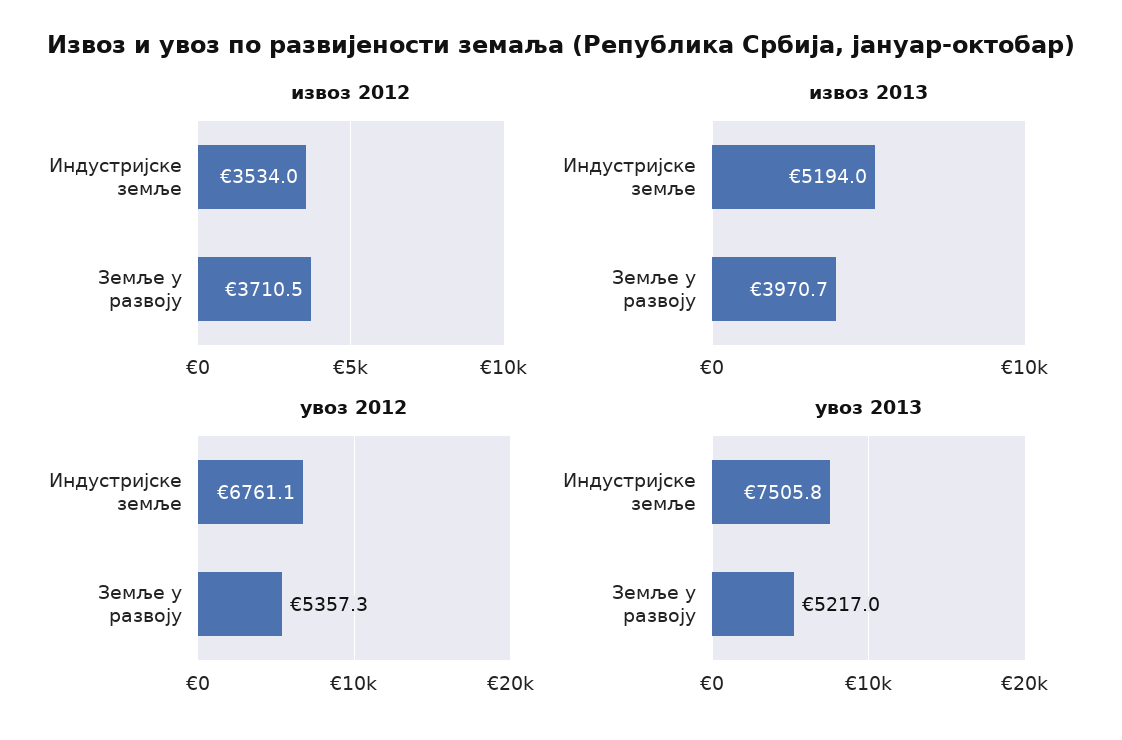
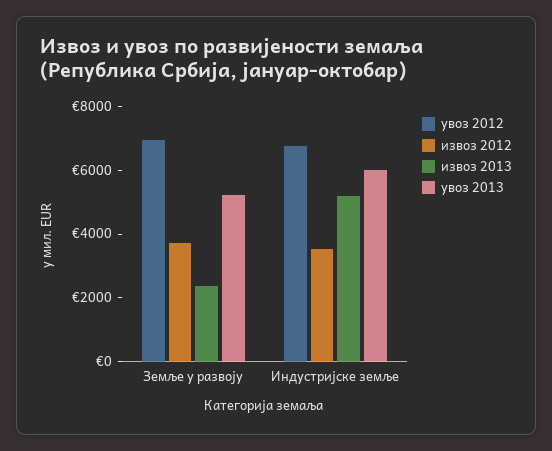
извоз 2013, Земље у развоју: 3970.7 -> 2500
увоз 2012, Земље у развоју: 5357.3 -> 7000
увоз 2013, Индустријске земље: 7505.8 -> 6000

